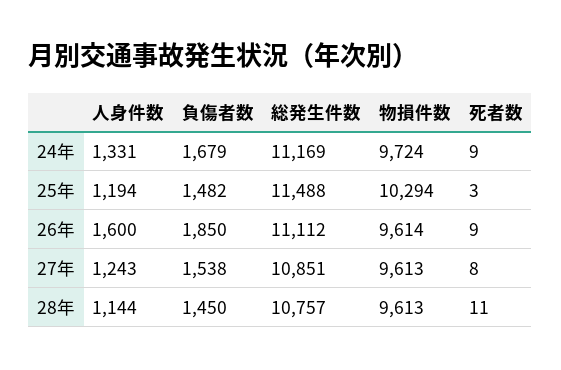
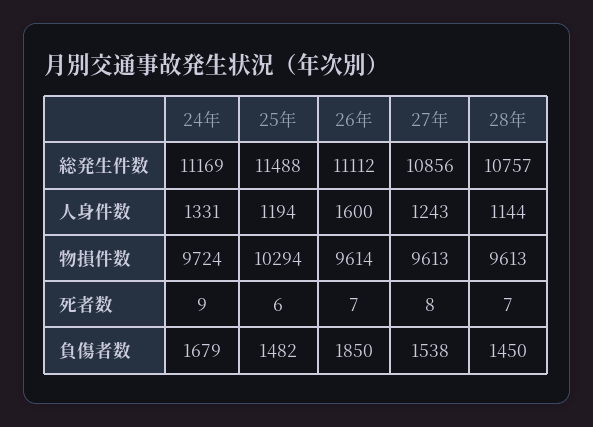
死者数, 25年: 3 -> 6
死者数, 26年: 9 -> 7
総発生件数, 27年: 10851 -> 10856
死者数, 28年: 11 -> 7

